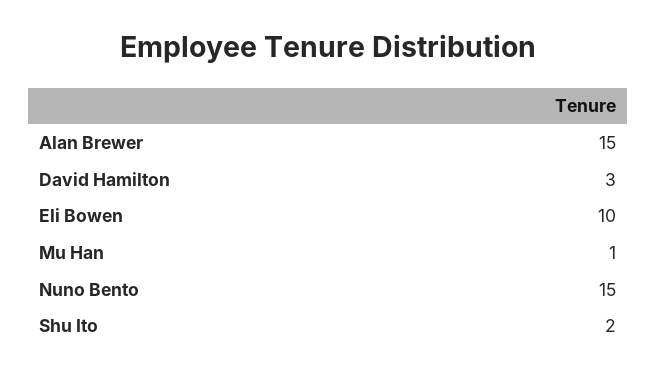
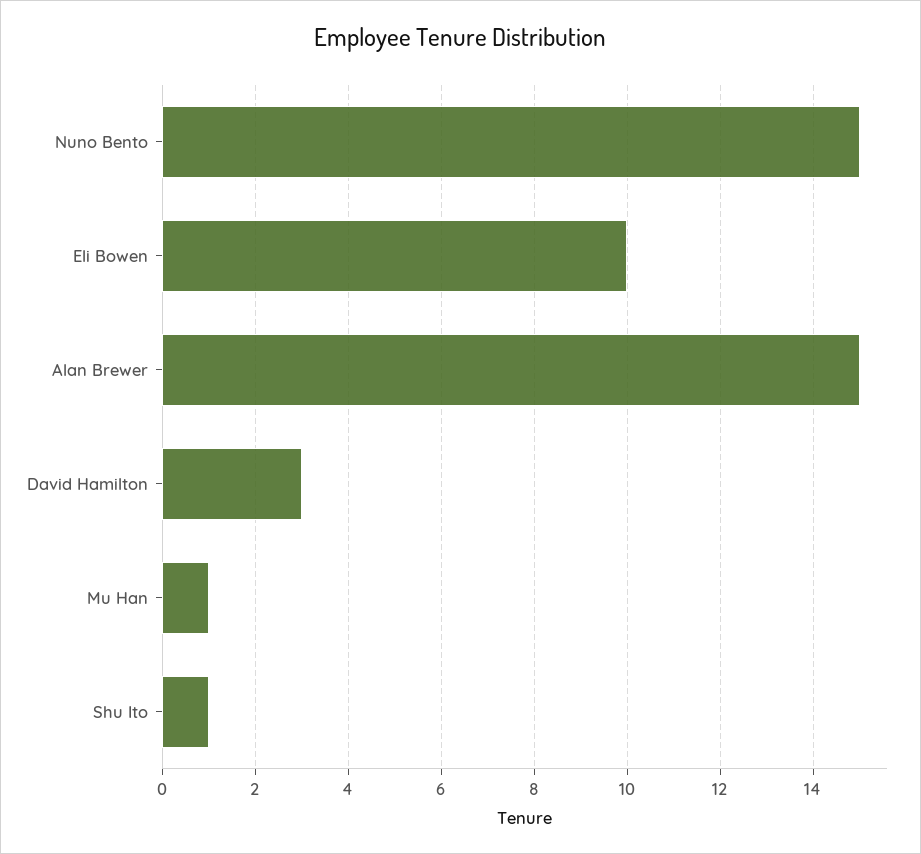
Shu Ito: 2 -> 1

